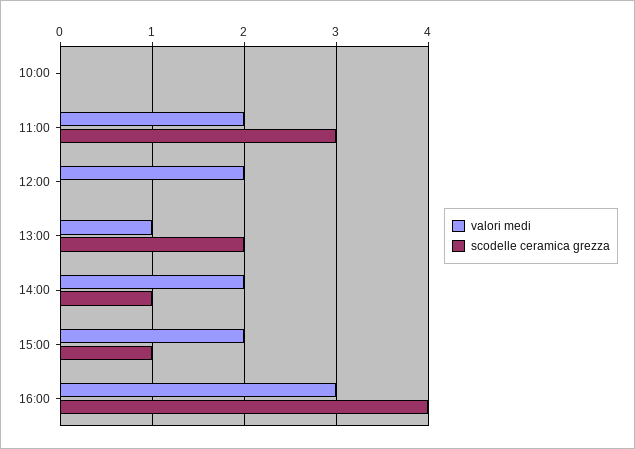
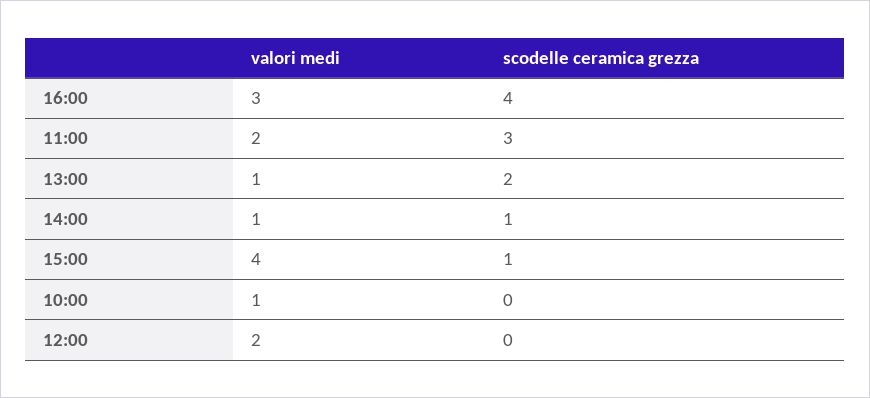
valori medi, 10:00: 0 -> 1
valori medi, 14:00: 2 -> 1
valori medi, 15:00: 2 -> 4

